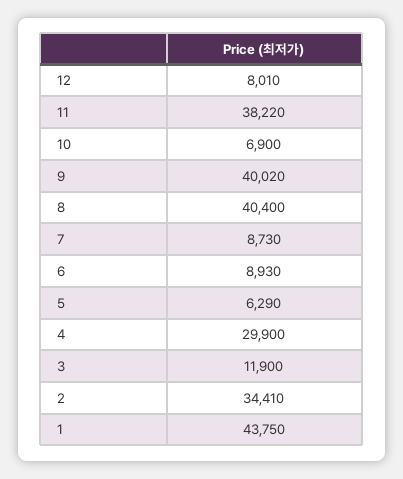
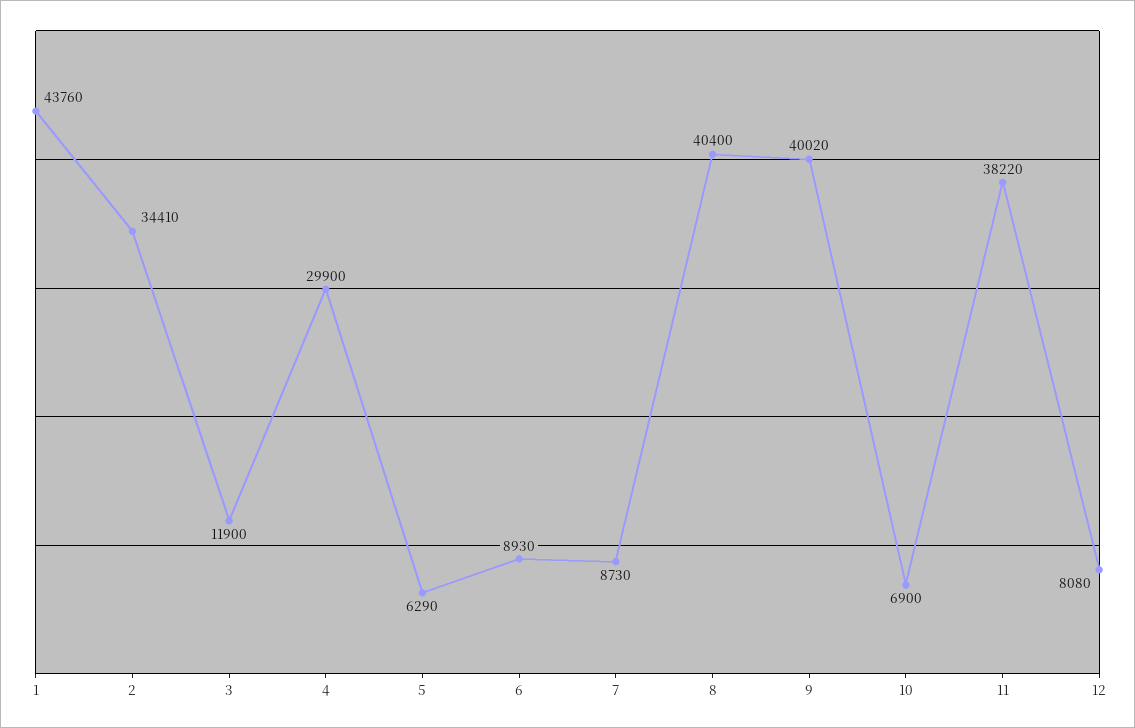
12: 8010 -> 8080
1: 43750 -> 43760

